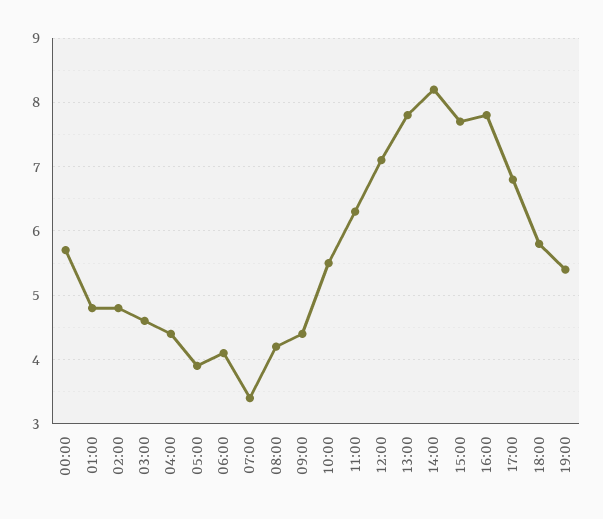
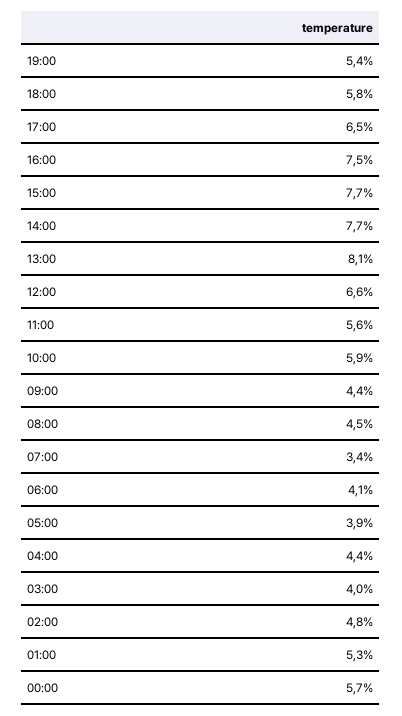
01:00: 4.8 -> 5.3
03:00: 4.6 -> 4
08:00: 4.2 -> 4.5
10:00: 5.5 -> 5.9
11:00: 6.3 -> 5.6
12:00: 7.1 -> 6.6
13:00: 7.8 -> 8.1
14:00: 8.2 -> 7.7
16:00: 7.8 -> 7.5
17:00: 6.8 -> 6.5

